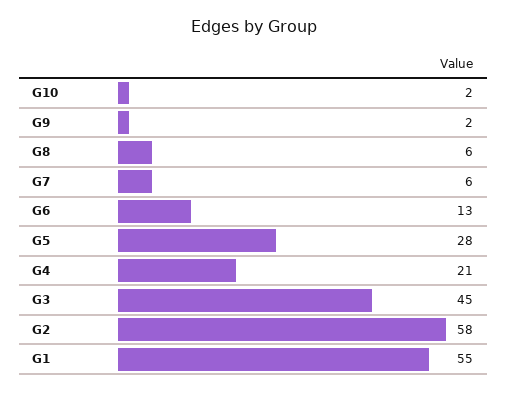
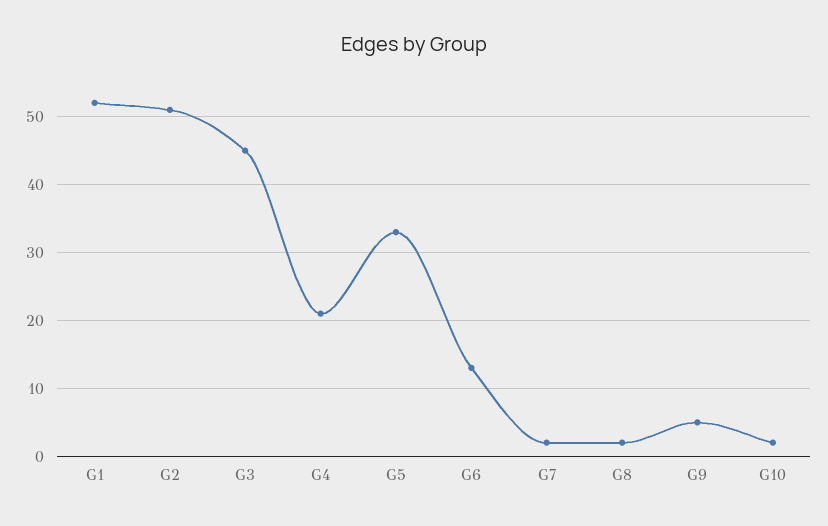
G9: 2 -> 5
G8: 6 -> 2
G7: 6 -> 2
G5: 28 -> 33
G2: 58 -> 51
G1: 55 -> 52

